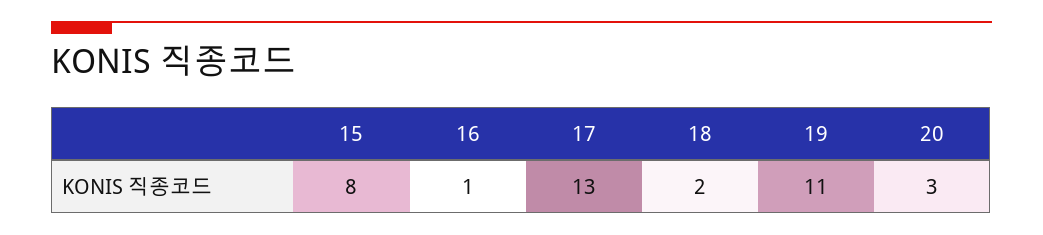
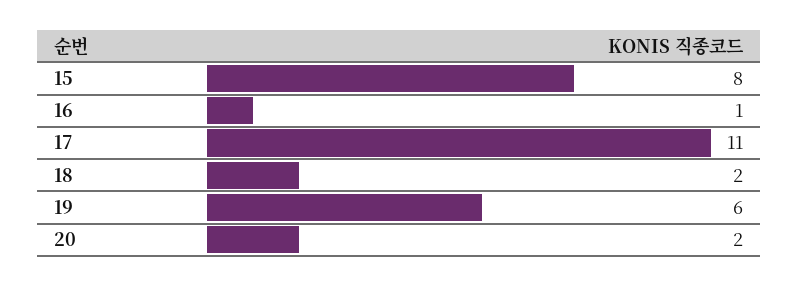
17: 13 -> 11
19: 11 -> 6
20: 3 -> 2

